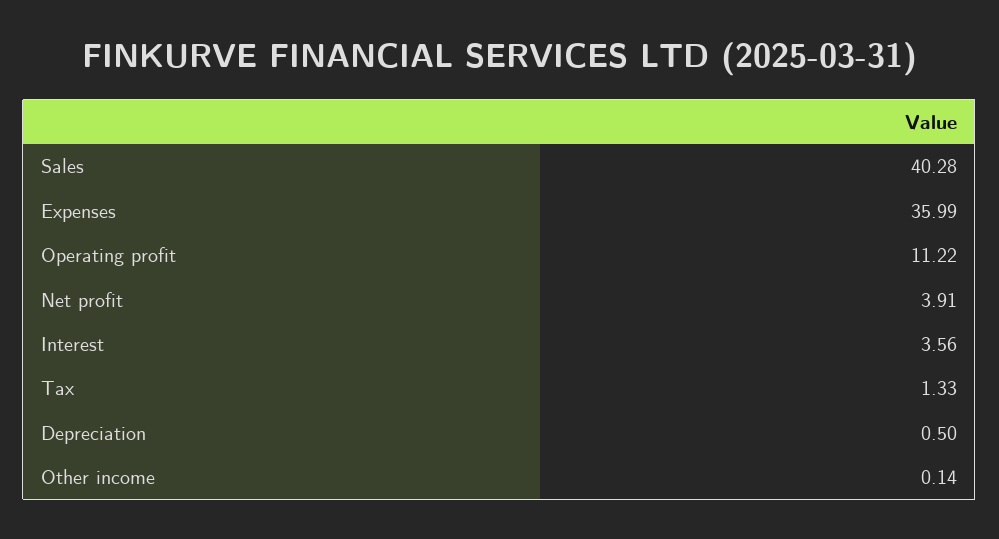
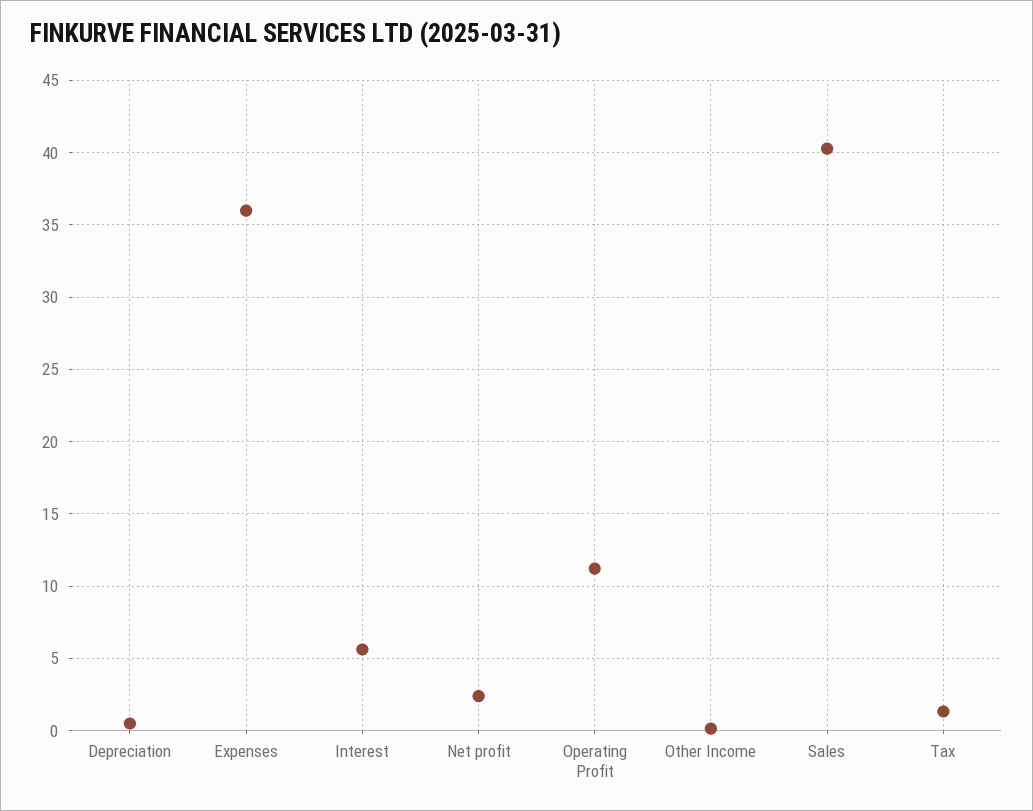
Net profit: 3.91 -> 2.5
Interest: 3.56 -> 5.5

